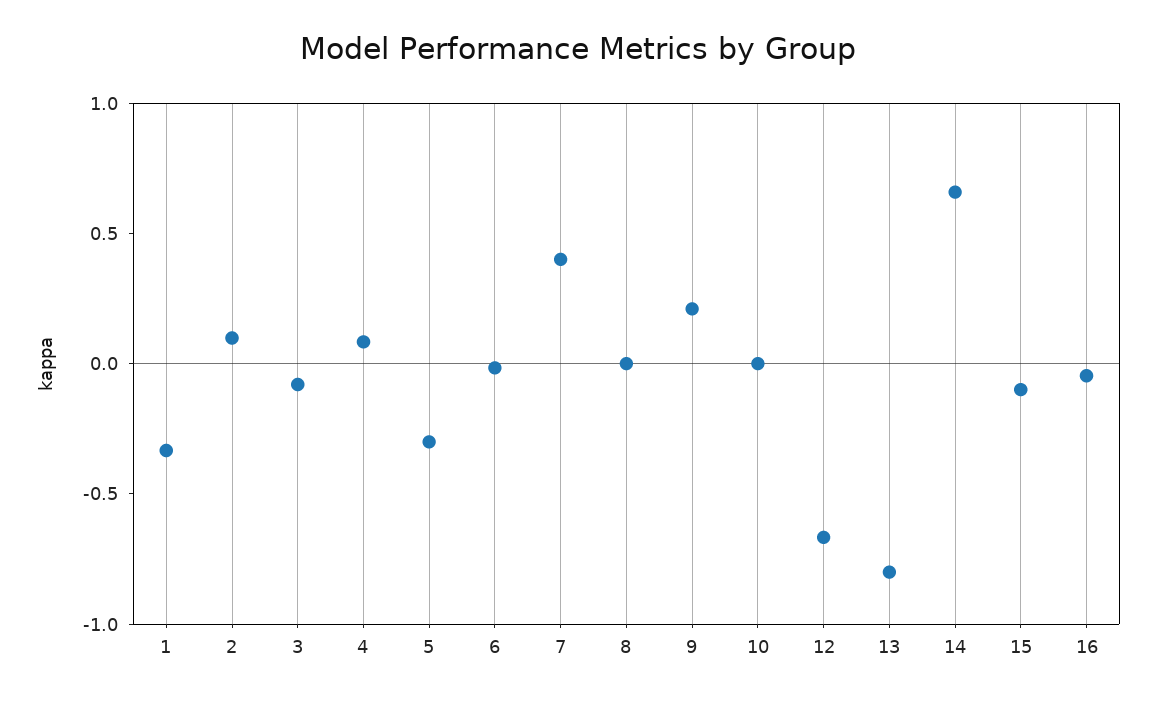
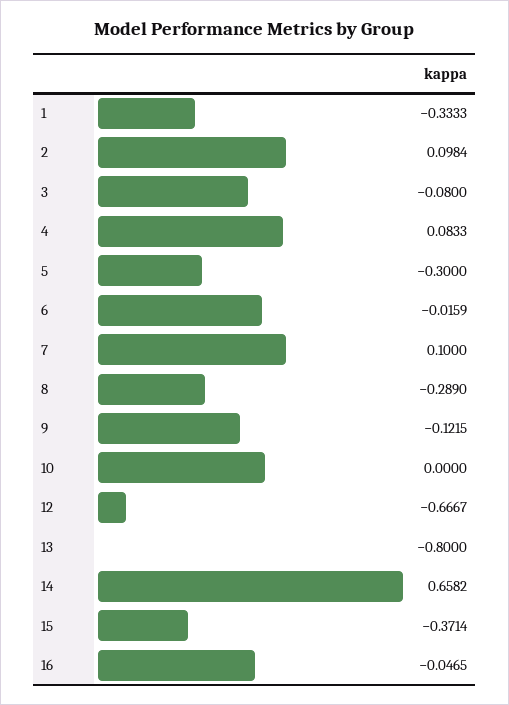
7: 0.4 -> 0.1
8: 0 -> -0.289
9: 0.2 -> -0.1215
15: -0.1 -> -0.3714

